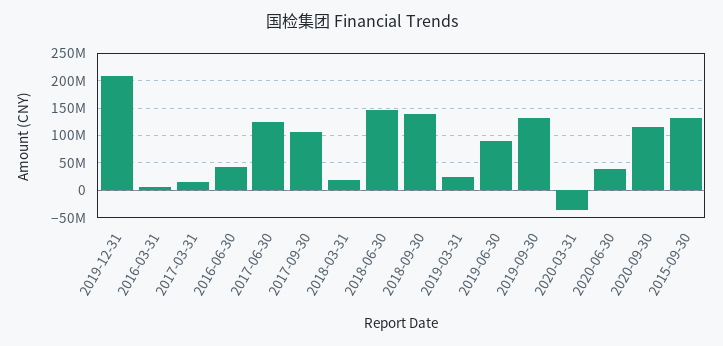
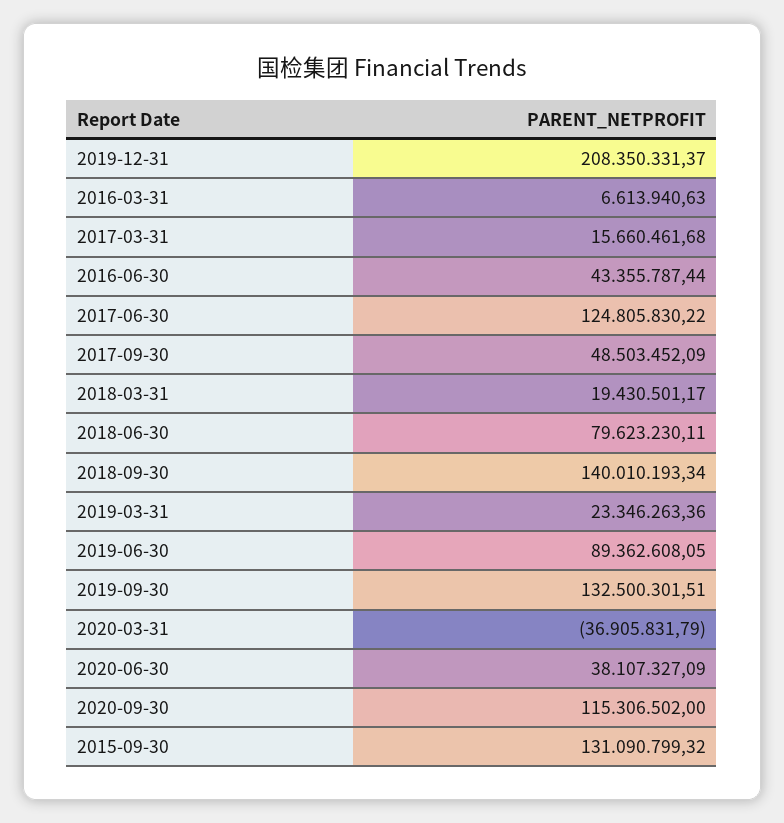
2017-09-30: 100000000 -> 48503452.09
2018-06-30: 150000000 -> 79623230.11

